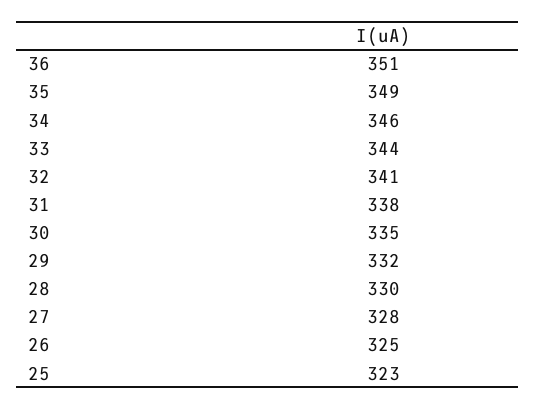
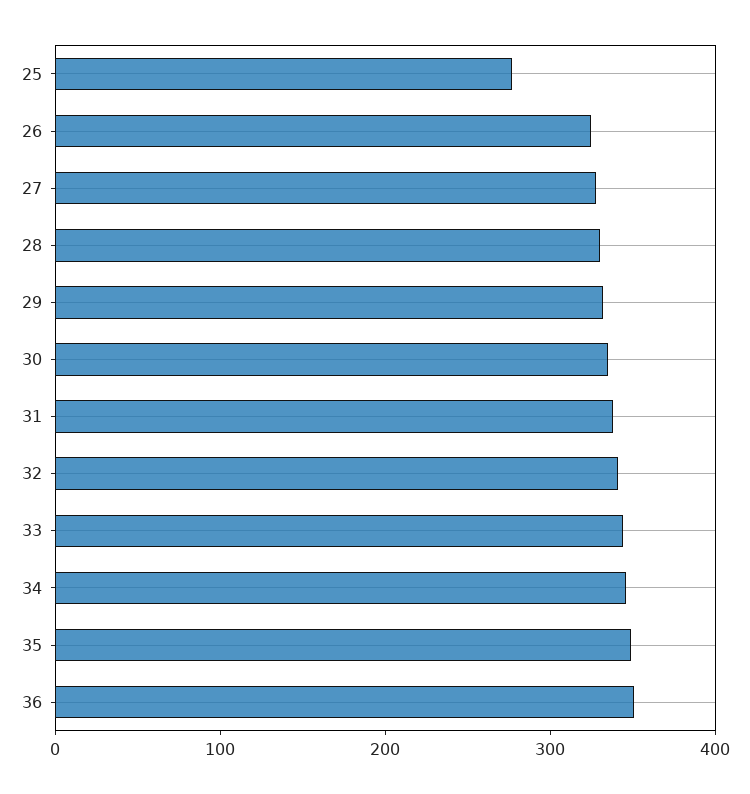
25: 323 -> 280

